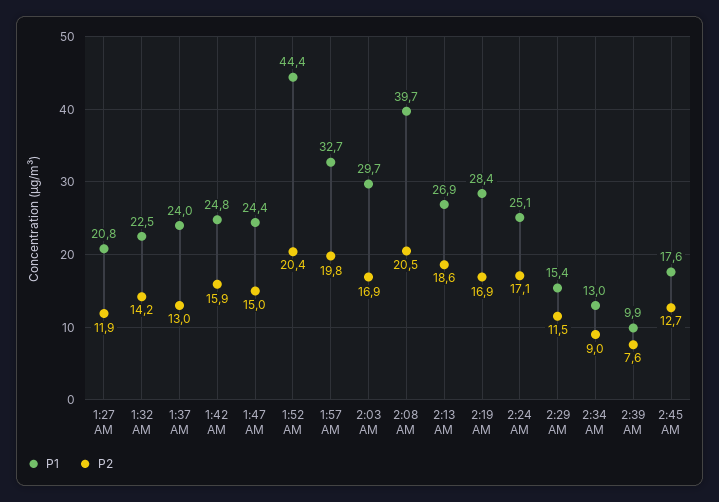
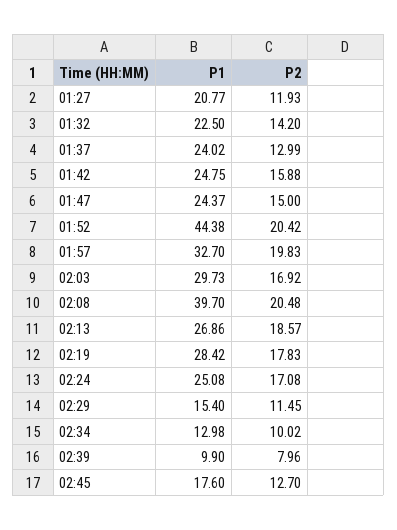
P2, 2:19 AM: 16.9 -> 17.83
P2, 2:34 AM: 9 -> 10.02
P2, 2:39 AM: 7.6 -> 7.96

